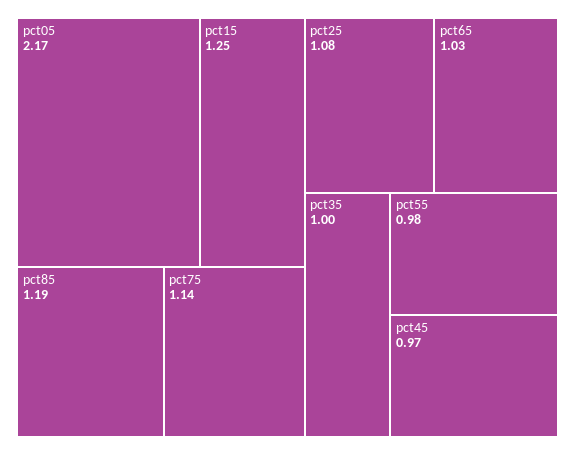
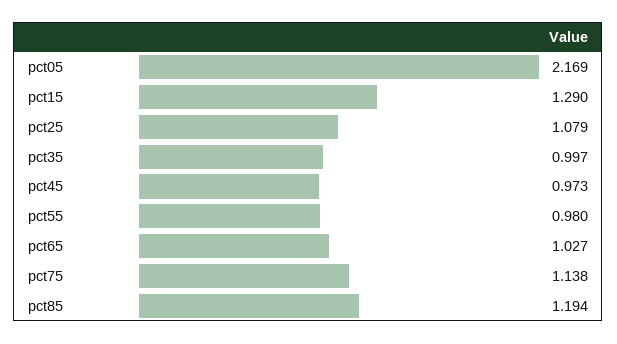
pct15: 1.25 -> 1.29

